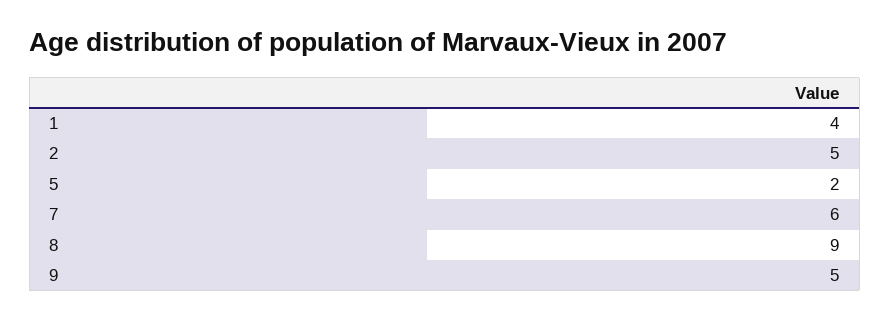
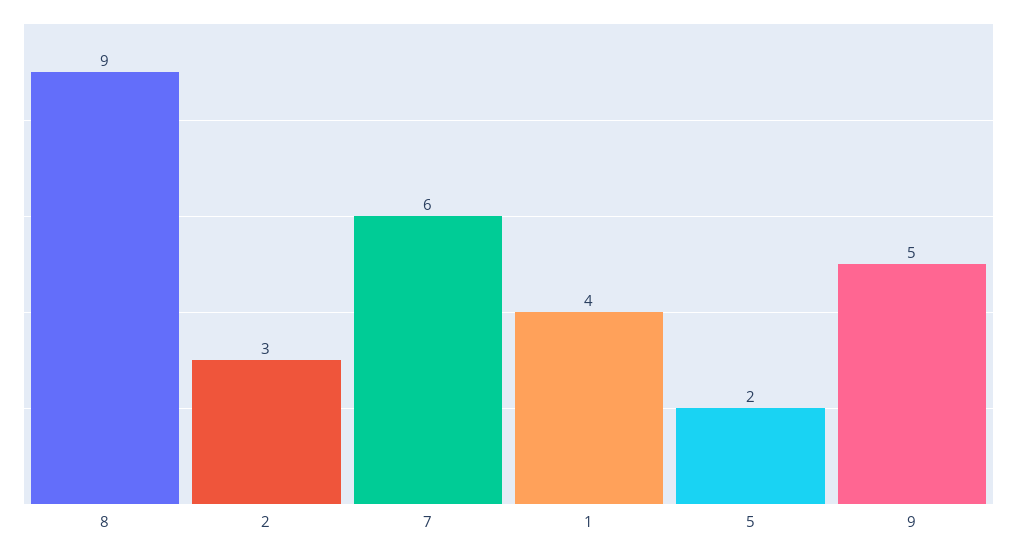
2: 5 -> 3

